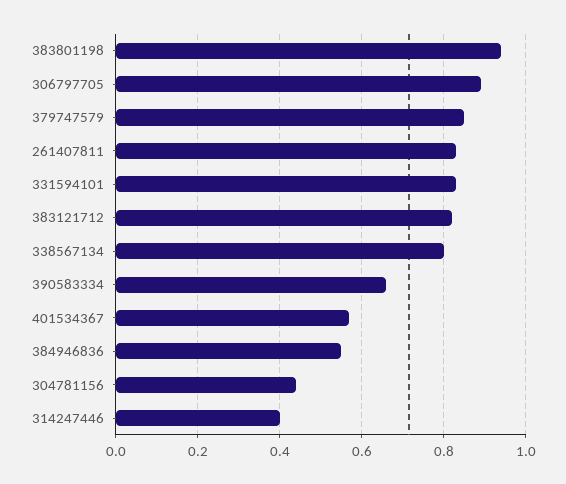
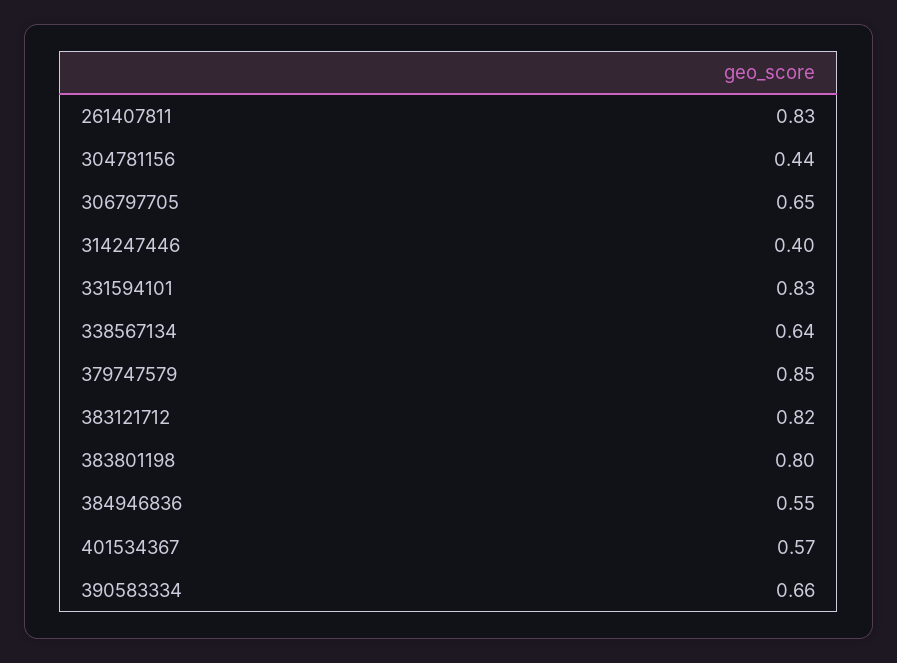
383801198: 0.95 -> 0.8
306797705: 0.9 -> 0.65
338567134: 0.8 -> 0.64

